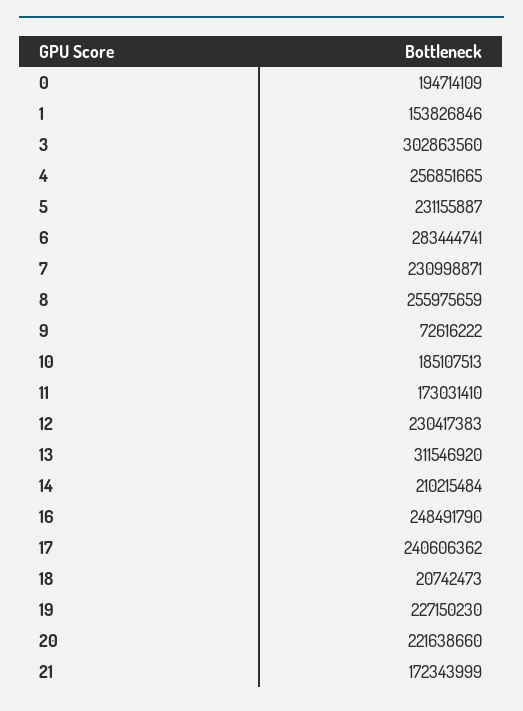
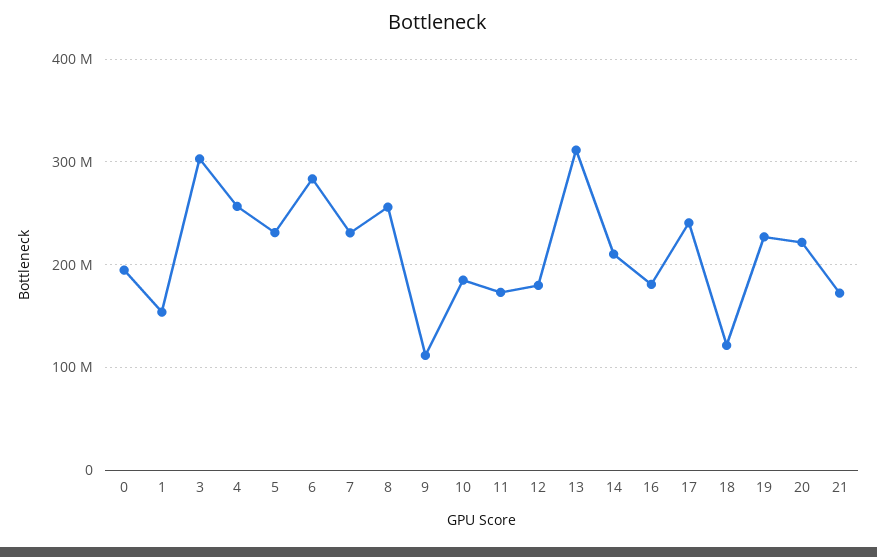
9: 72616222 -> 110000000
12: 230417383 -> 180000000
16: 248491790 -> 180000000
18: 20742473 -> 120000000

